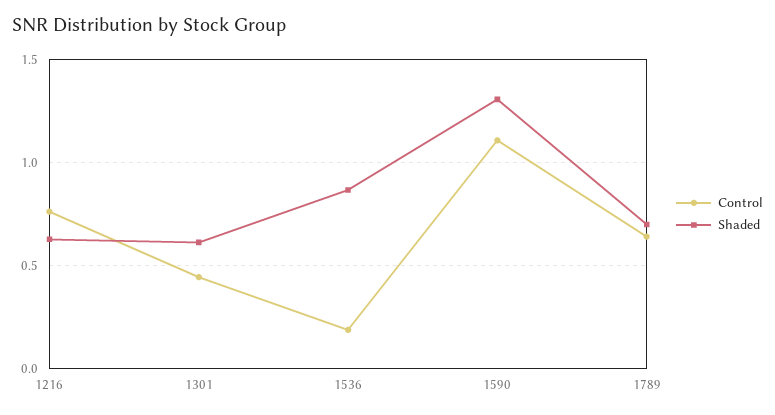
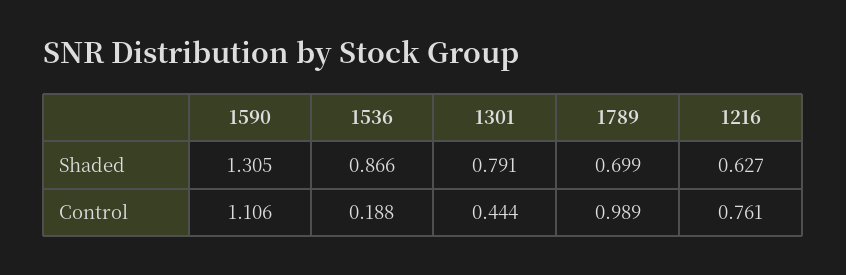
Shaded, 1301: 0.6 -> 0.791
Control, 1789: 0.65 -> 0.989

